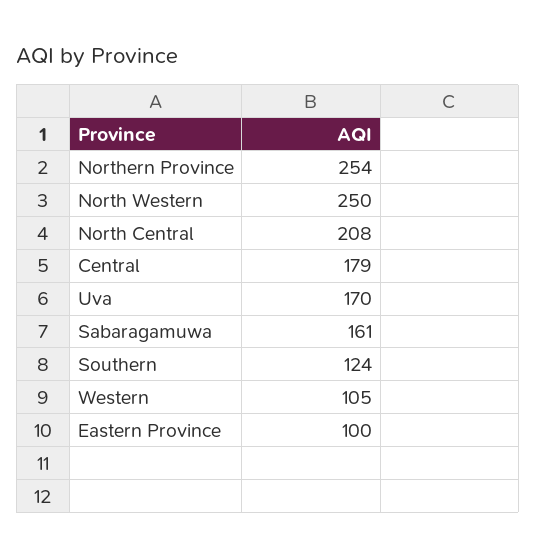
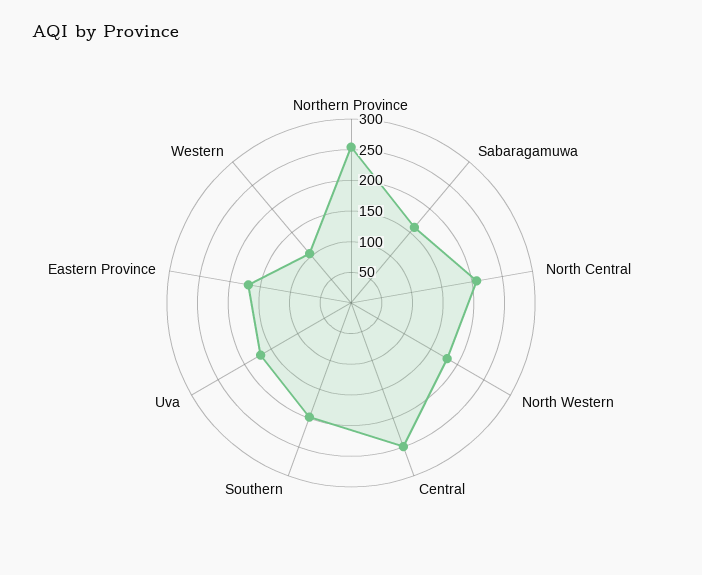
North Western: 250 -> 175
Central: 179 -> 250
Southern: 124 -> 200
Eastern Province: 100 -> 175

